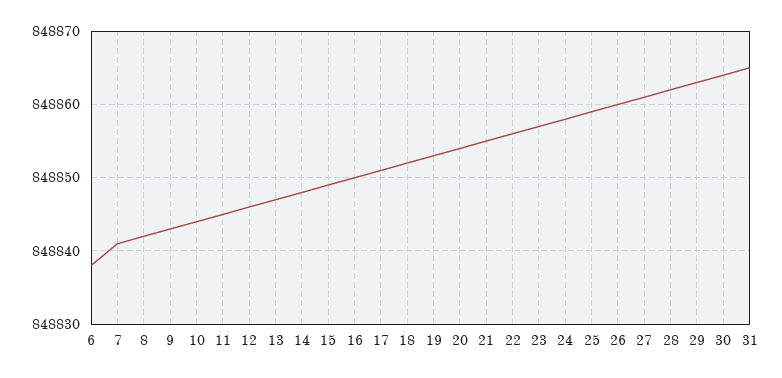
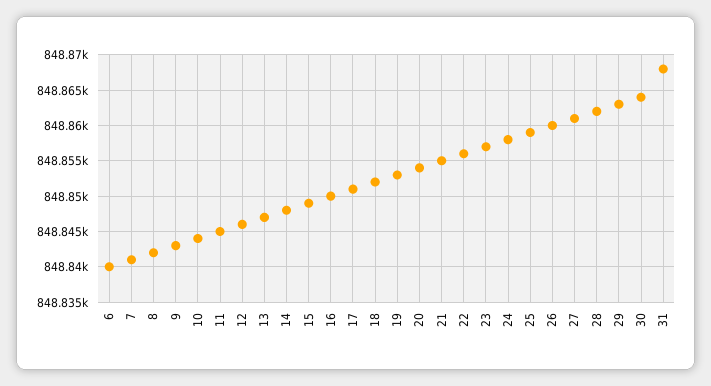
6: 848838 -> 848840
31: 848865 -> 848868

